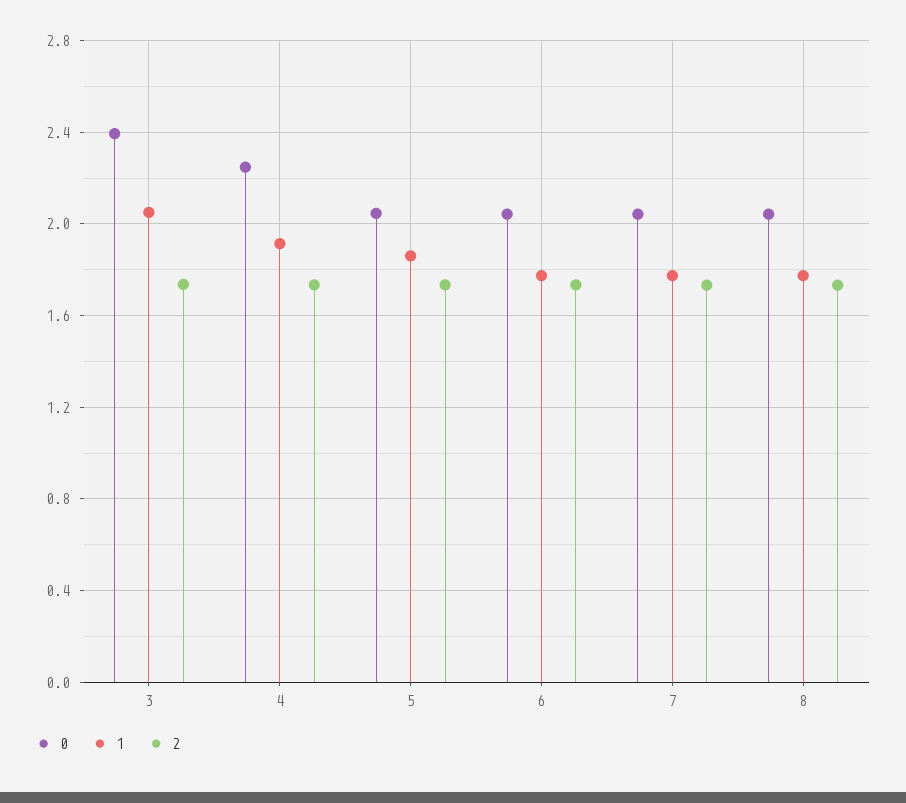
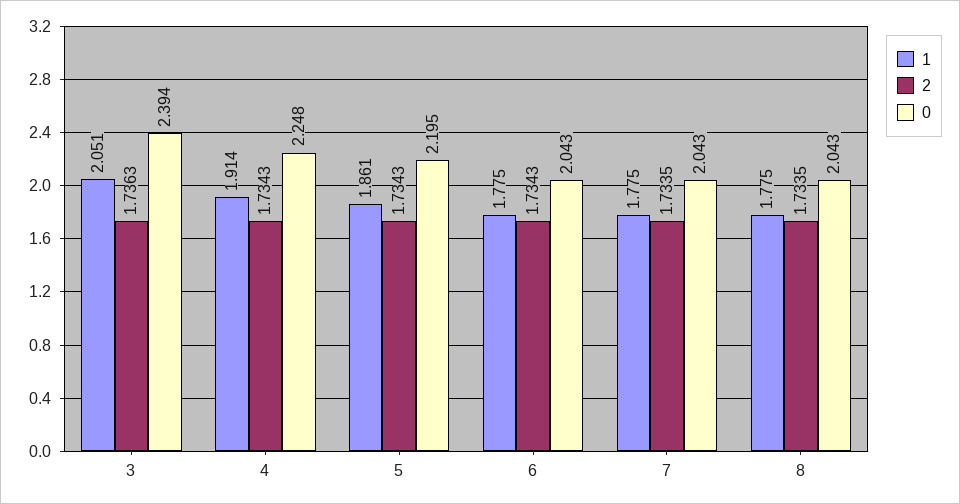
0, 5: 2.05 -> 2.195

